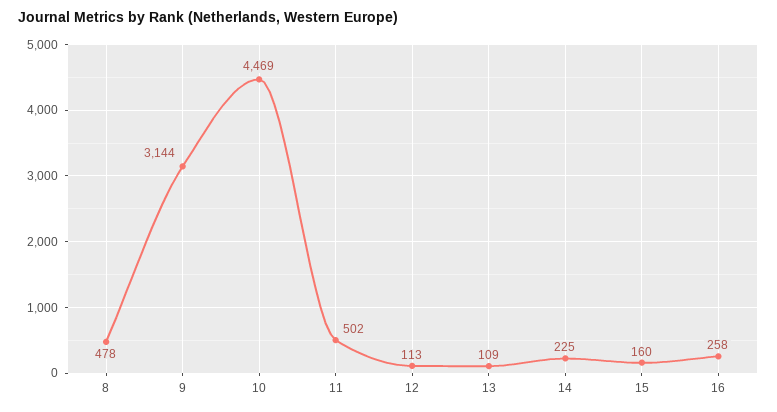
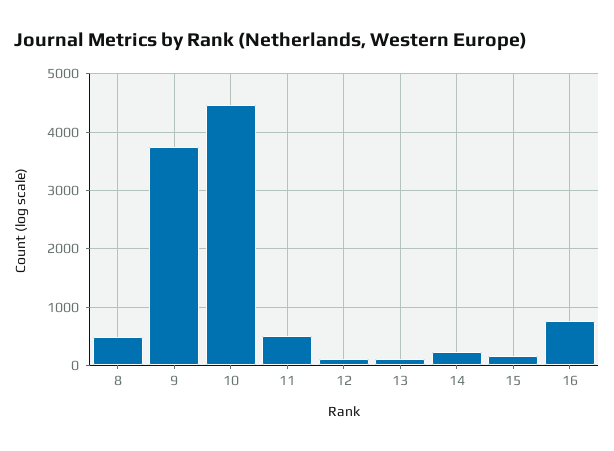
9: 3144 -> 3800
16: 258 -> 800

